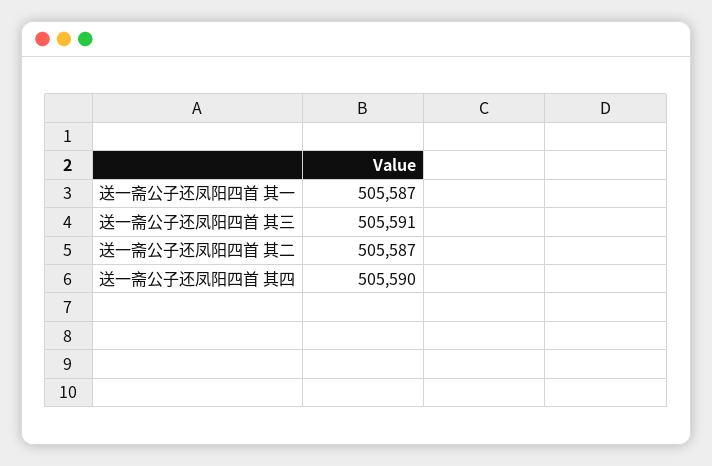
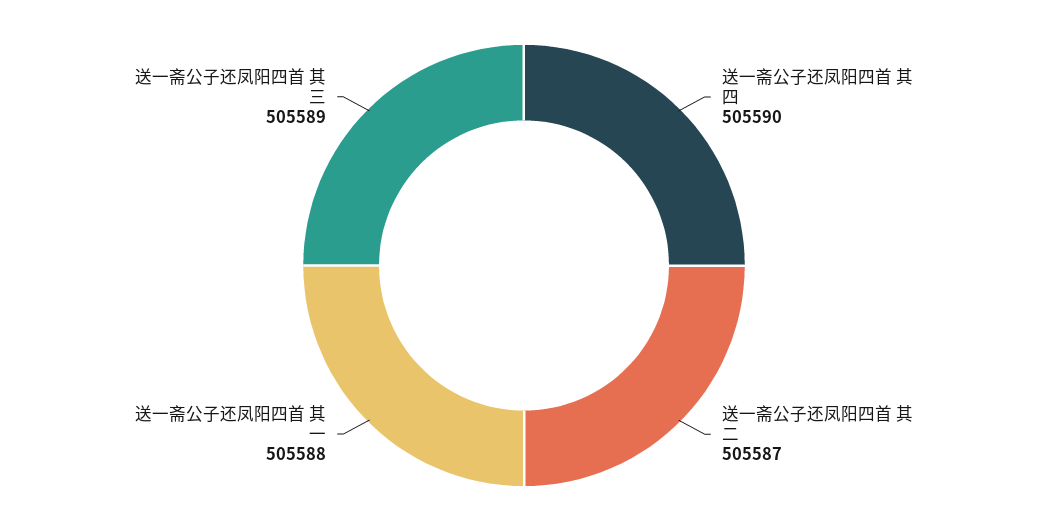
送一斋公子还凤阳四首 其一: 505587 -> 505588
送一斋公子还凤阳四首 其三: 505591 -> 505589

